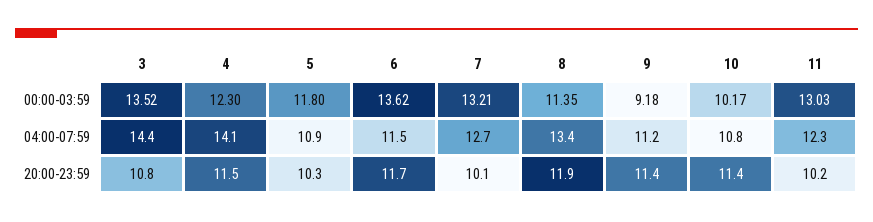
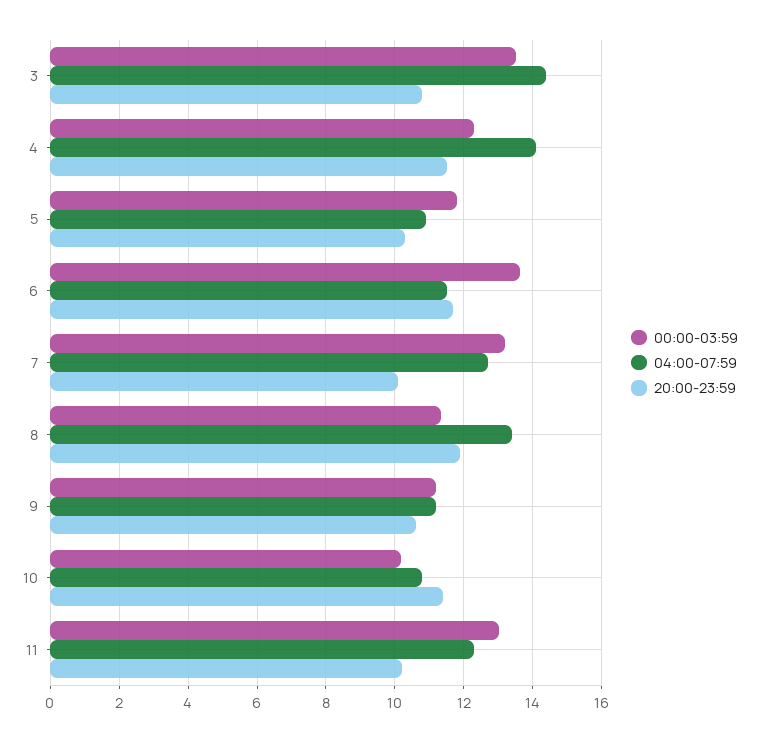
00:00-03:59, 9: 9.18 -> 11.2
20:00-23:59, 9: 11.4 -> 10.6

